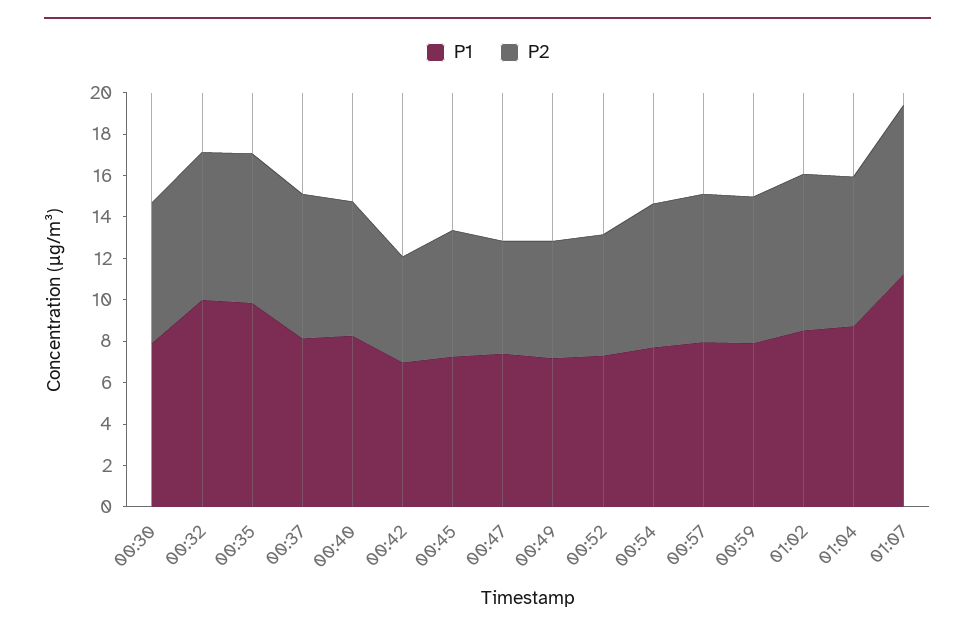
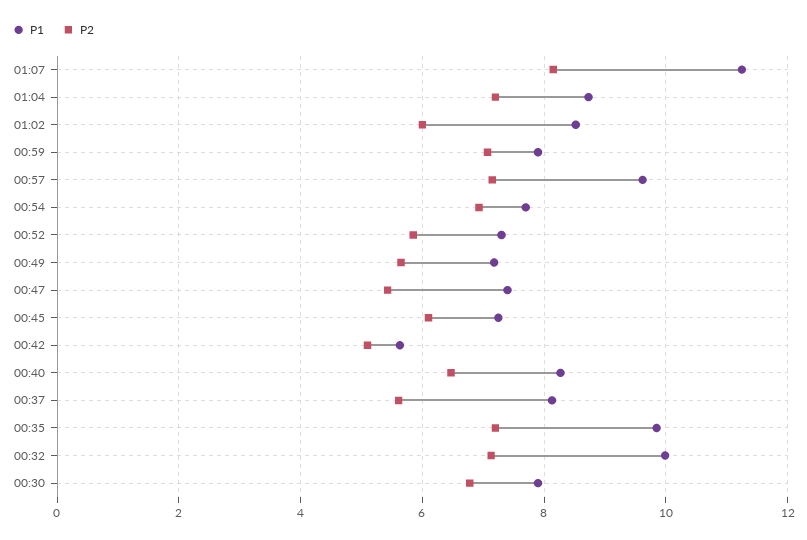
P2, 00:37: 7 -> 5.6
P1, 00:42: 7 -> 5.6
P1, 00:57: 8 -> 9.6
P2, 01:02: 7.5 -> 6

